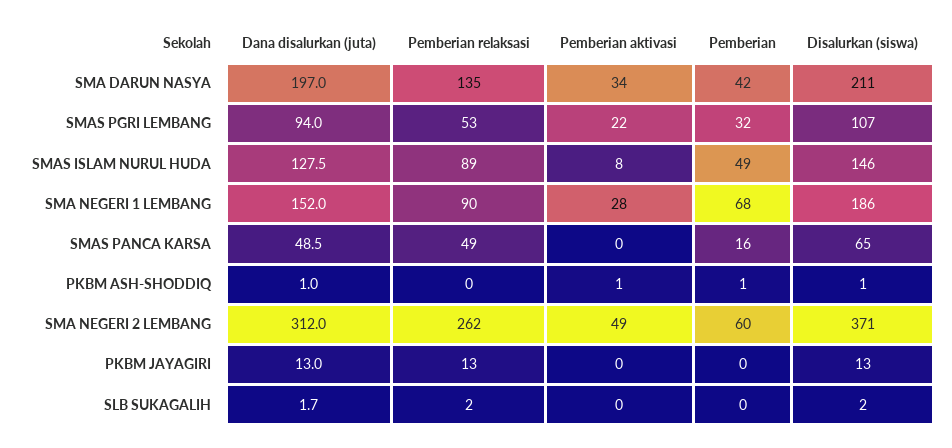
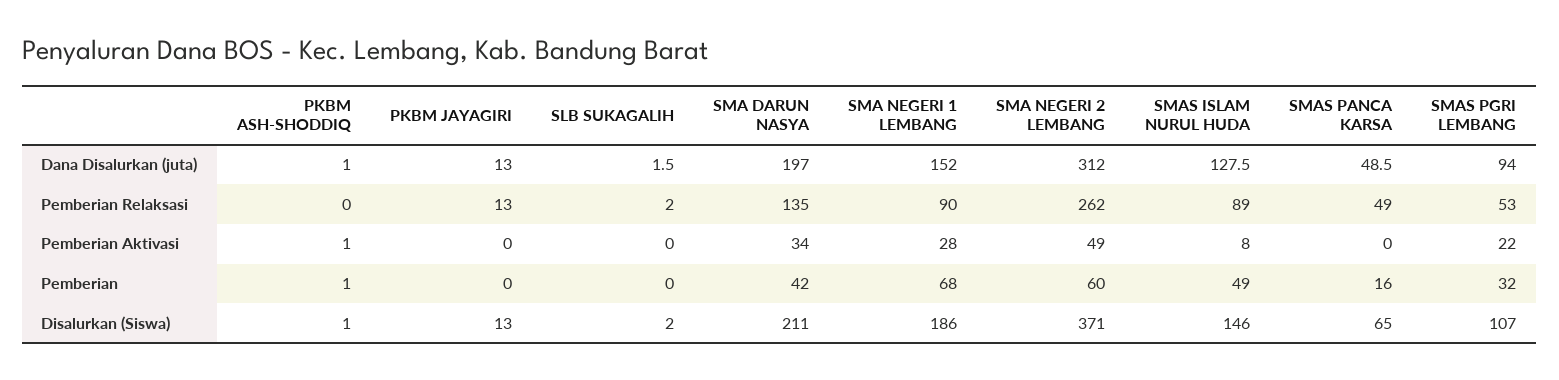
Dana disalurkan (juta), SLB SUKAGALIH: 1.7 -> 1.5

